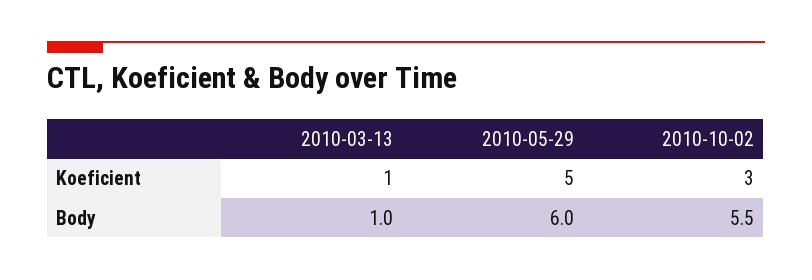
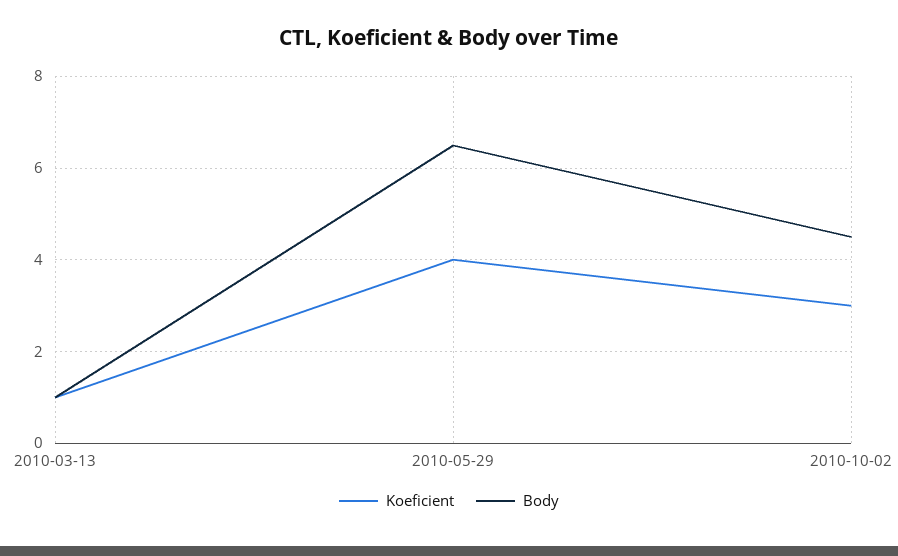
Koeficient, 2010-05-29: 5 -> 4
Body, 2010-05-29: 6 -> 6.5
Body, 2010-10-02: 5.5 -> 4.5

